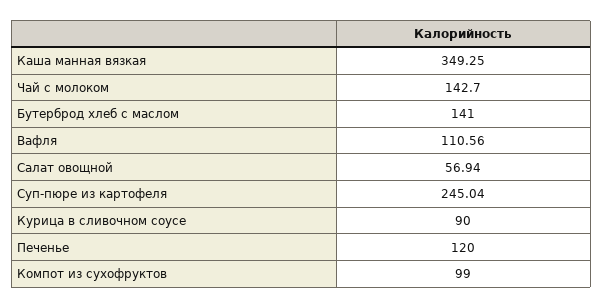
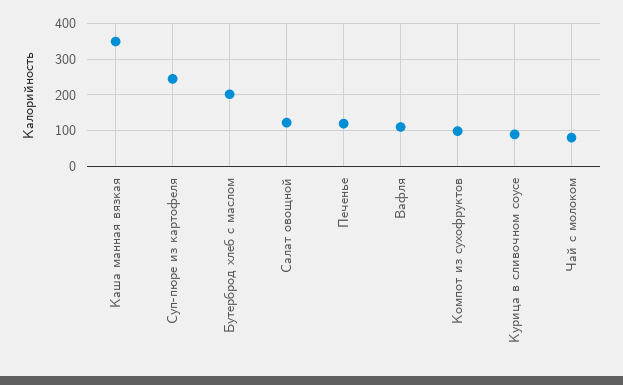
Чай с молоком: 142.7 -> 80
Бутерброд хлеб с маслом: 141 -> 200
Салат овощной: 56.94 -> 120

